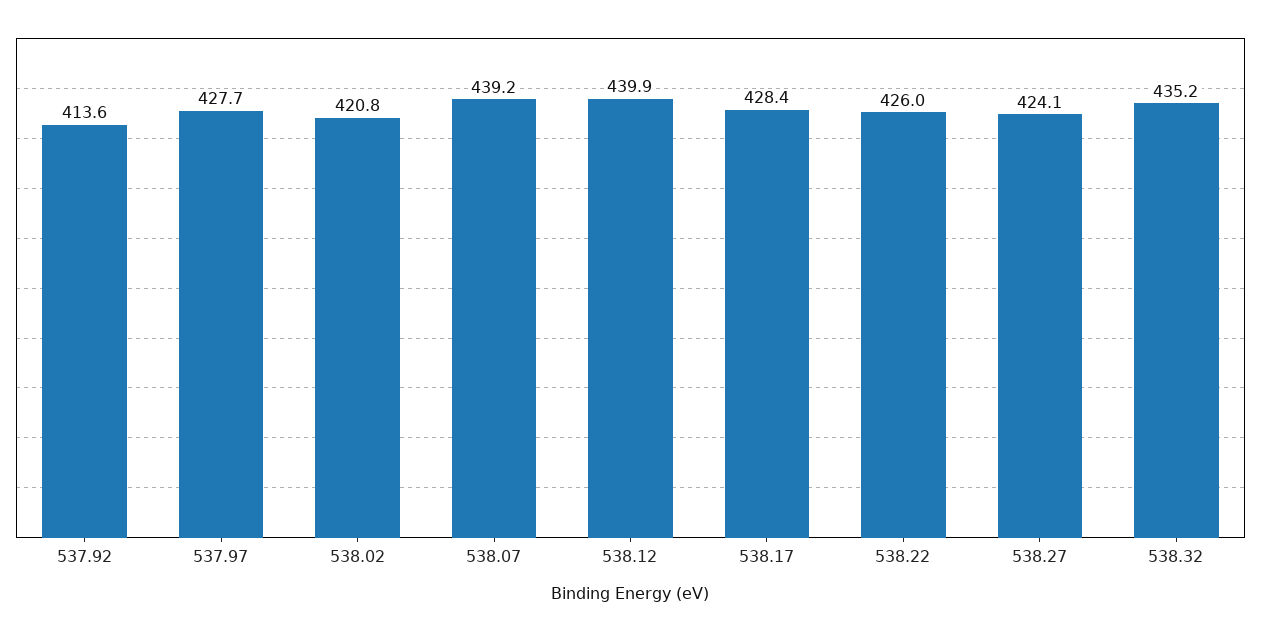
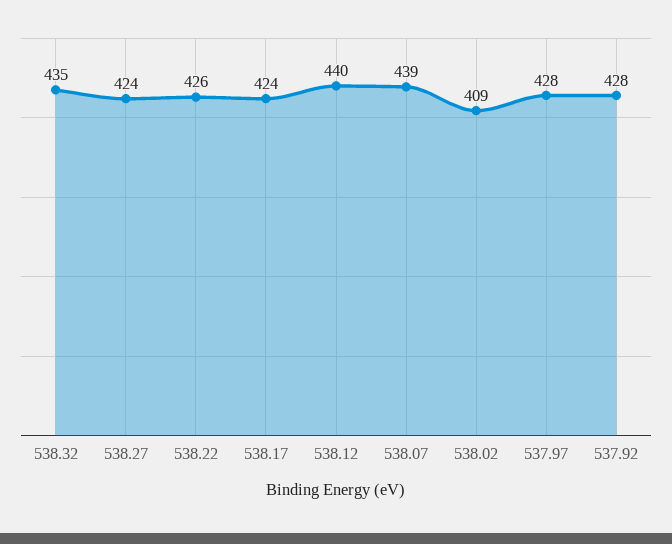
537.92: 413.6 -> 428
538.02: 420.8 -> 409
538.17: 428.4 -> 424

